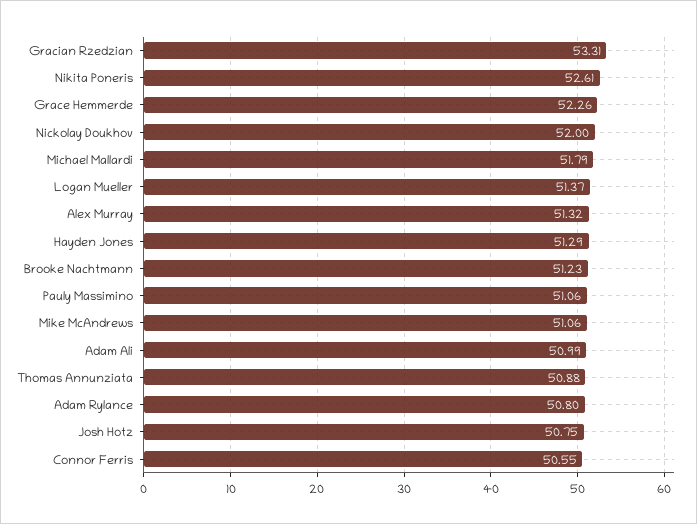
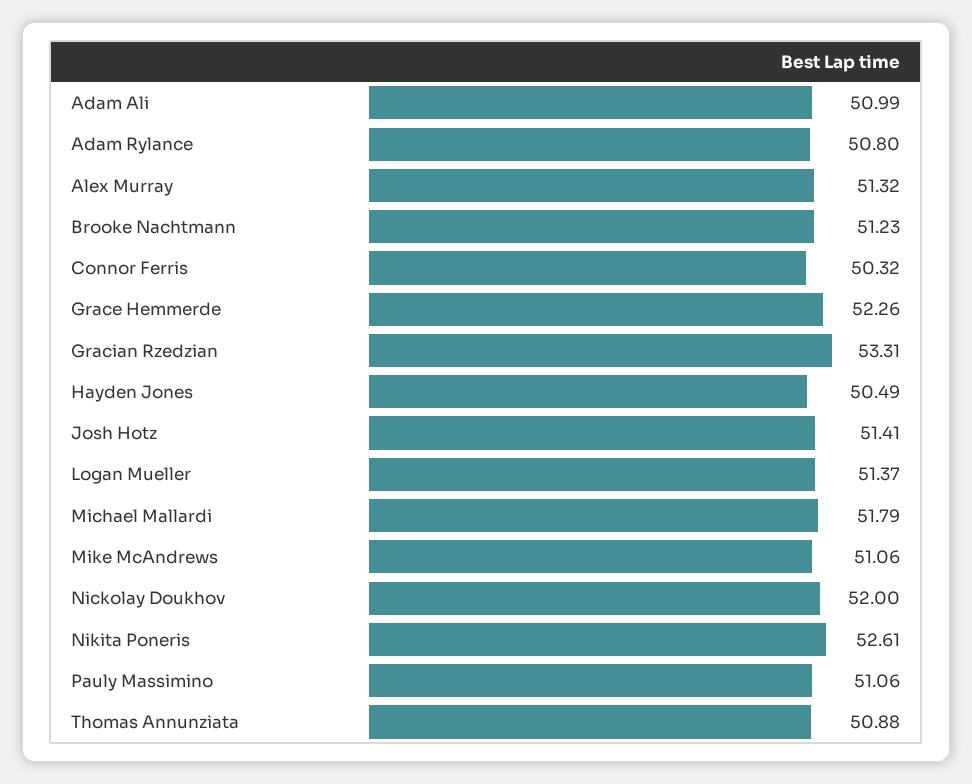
Hayden Jones: 51.29 -> 50.49
Josh Hotz: 50.75 -> 51.41
Connor Ferris: 50.55 -> 50.32

